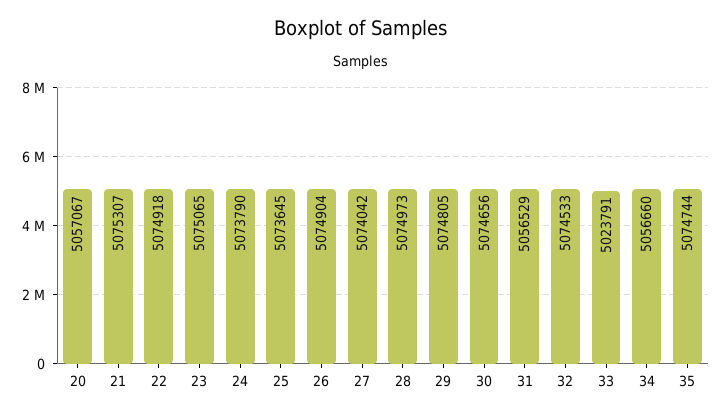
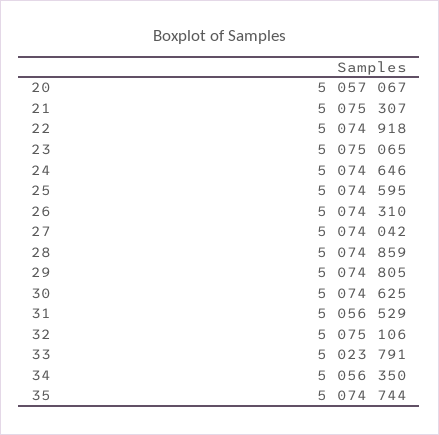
24: 5073790 -> 5074646
25: 5073645 -> 5074595
26: 5074904 -> 5074310
28: 5074973 -> 5074859
30: 5074656 -> 5074625
32: 5074533 -> 5075106
34: 5056660 -> 5056350

